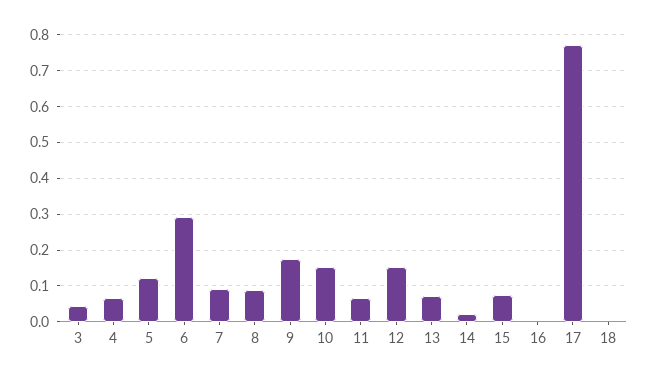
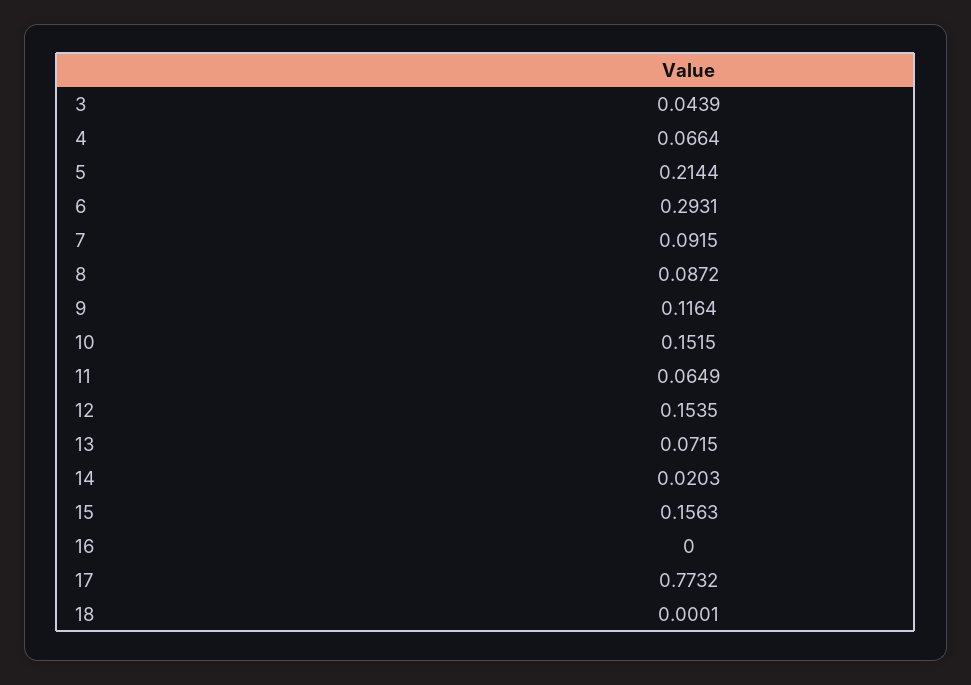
5: 0.12 -> 0.2144
9: 0.18 -> 0.1164
15: 0.08 -> 0.1563

